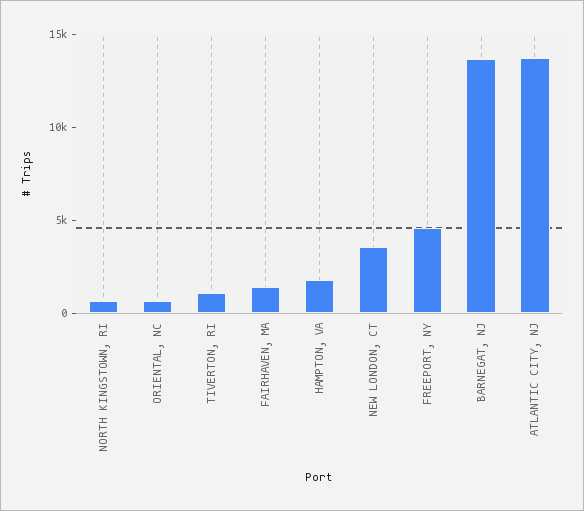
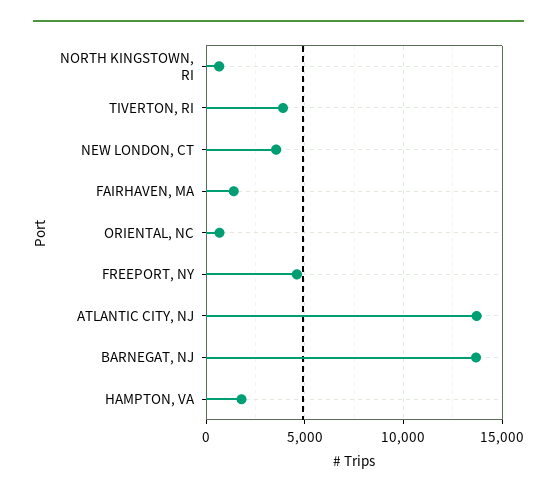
TIVERTON, RI: 1000 -> 4000

